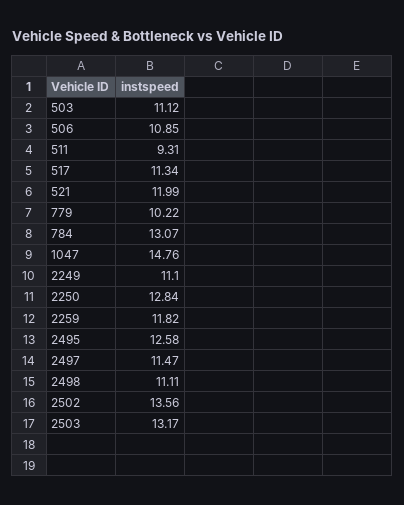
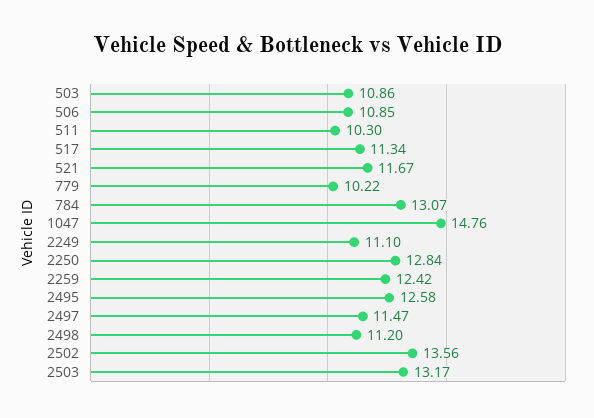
503: 11.12 -> 10.86
511: 9.31 -> 10.3
521: 11.99 -> 11.67
2259: 11.82 -> 12.42
2498: 11.11 -> 11.2

